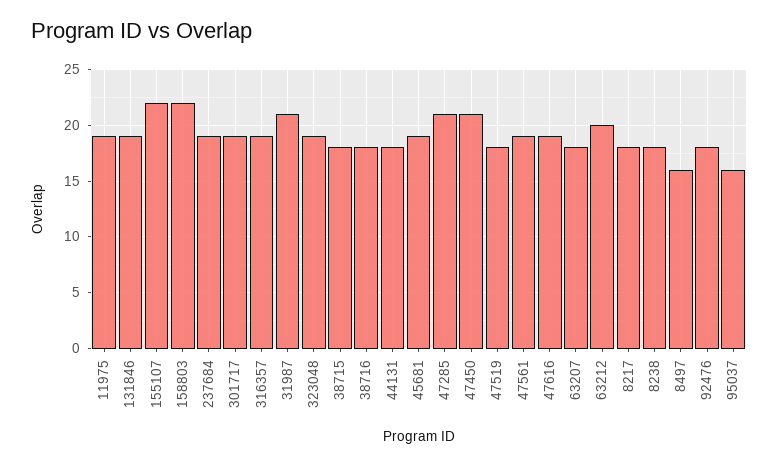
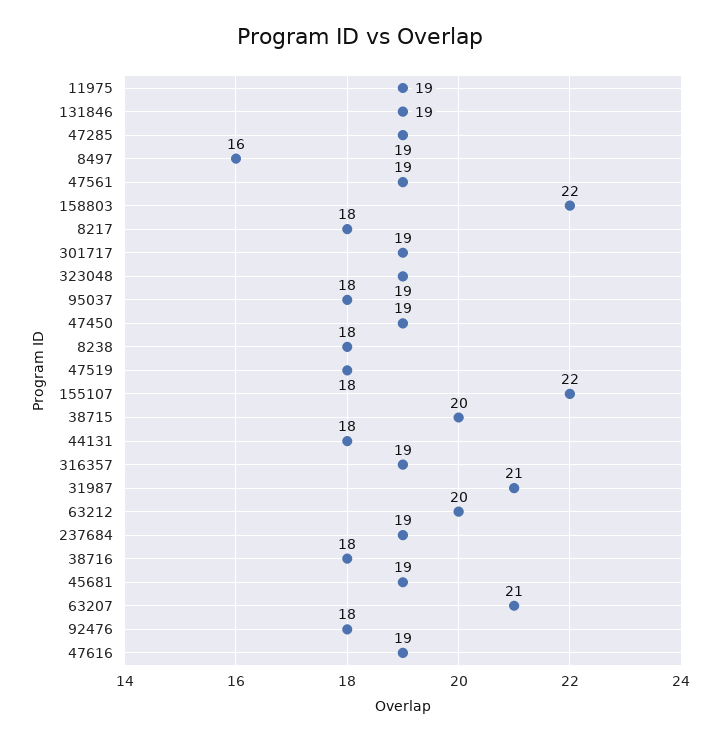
38715: 18 -> 20
47285: 21 -> 19
47450: 21 -> 19
63207: 18 -> 21
95037: 16 -> 18

